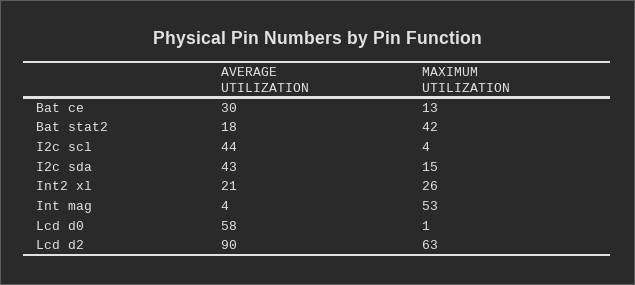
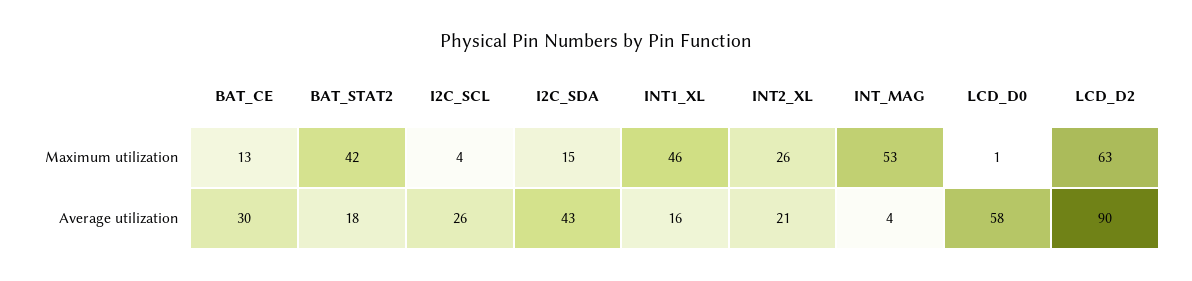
AVERAGE UTILIZATION, I2c scl: 44 -> 26
MAXIMUM UTILIZATION, INT1_XL: none -> 46
AVERAGE UTILIZATION, INT1_XL: none -> 16

